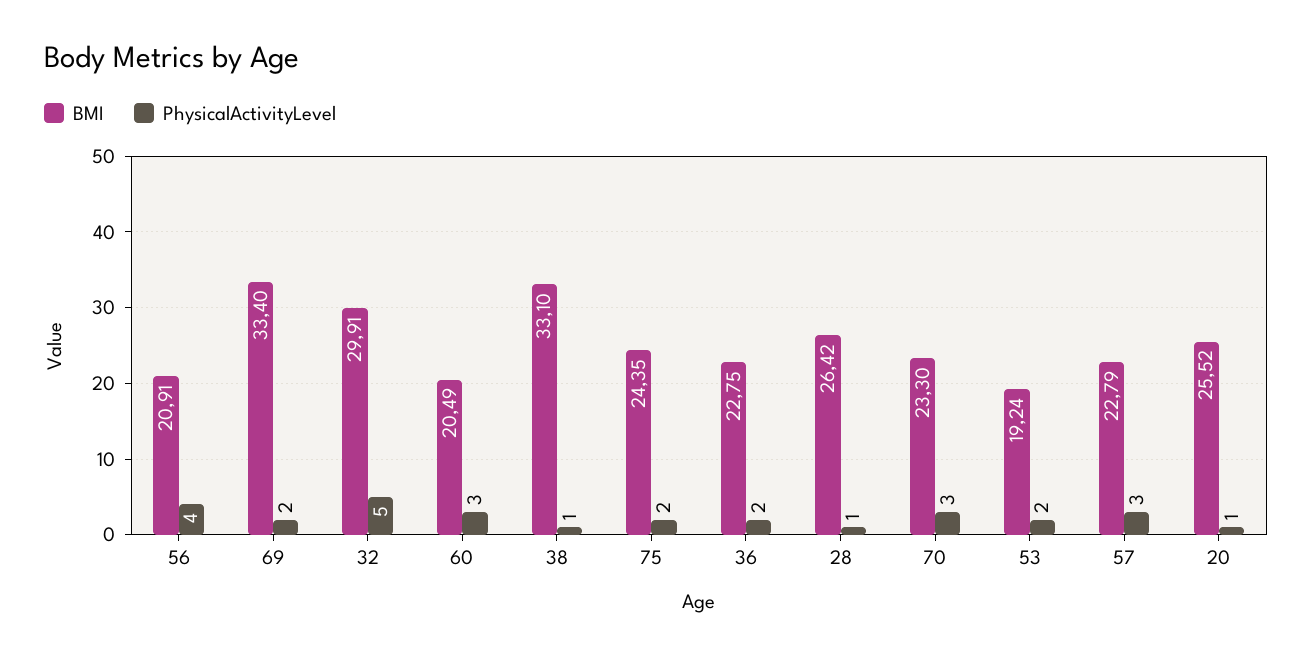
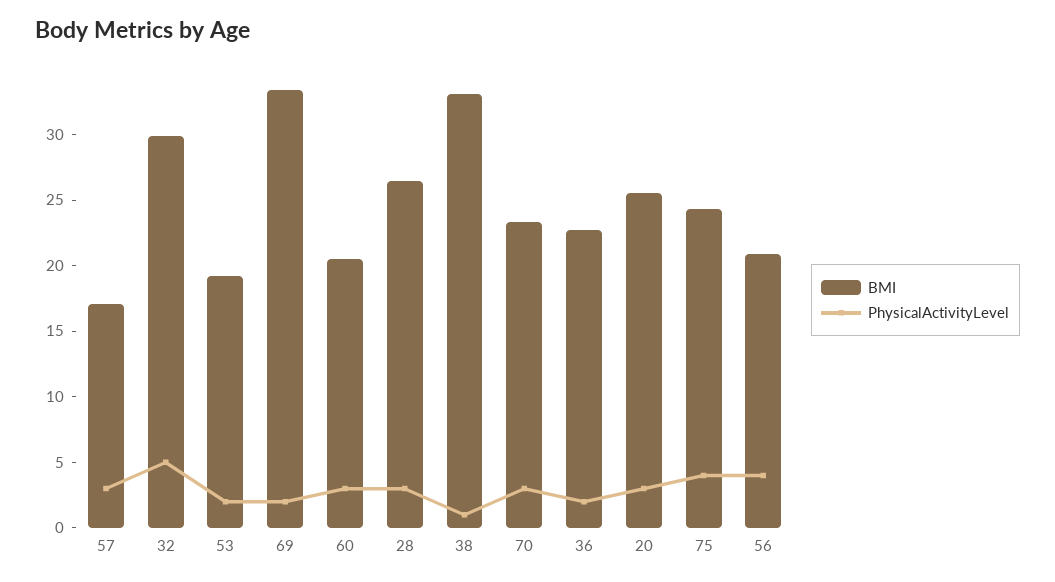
PhysicalActivityLevel, 75: 2 -> 4
PhysicalActivityLevel, 28: 1 -> 3
BMI, 57: 22.79 -> 17
PhysicalActivityLevel, 20: 1 -> 3

